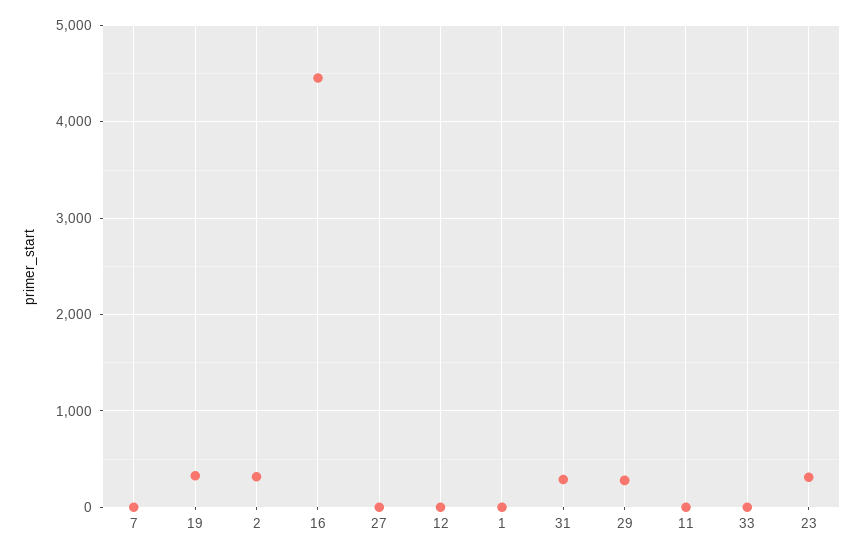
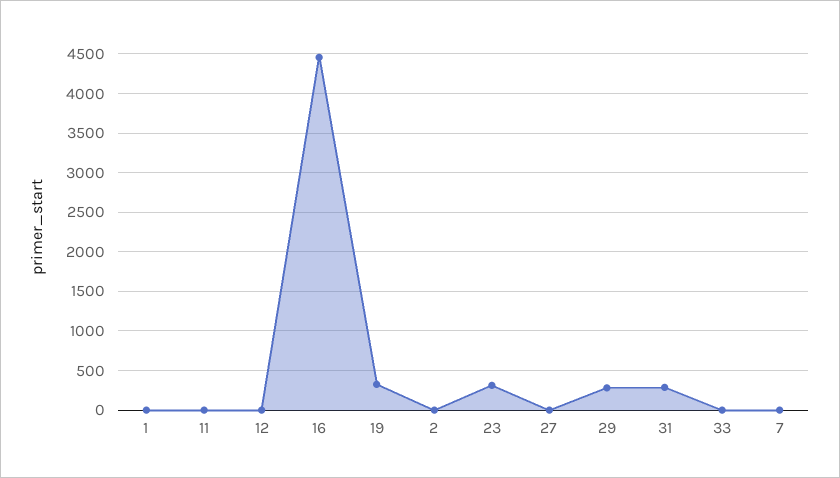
2: 300 -> 0

